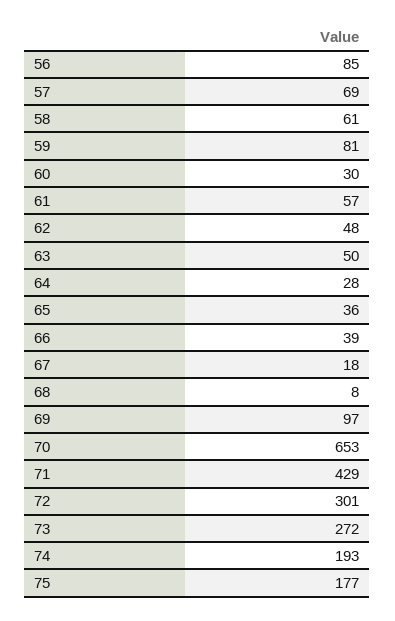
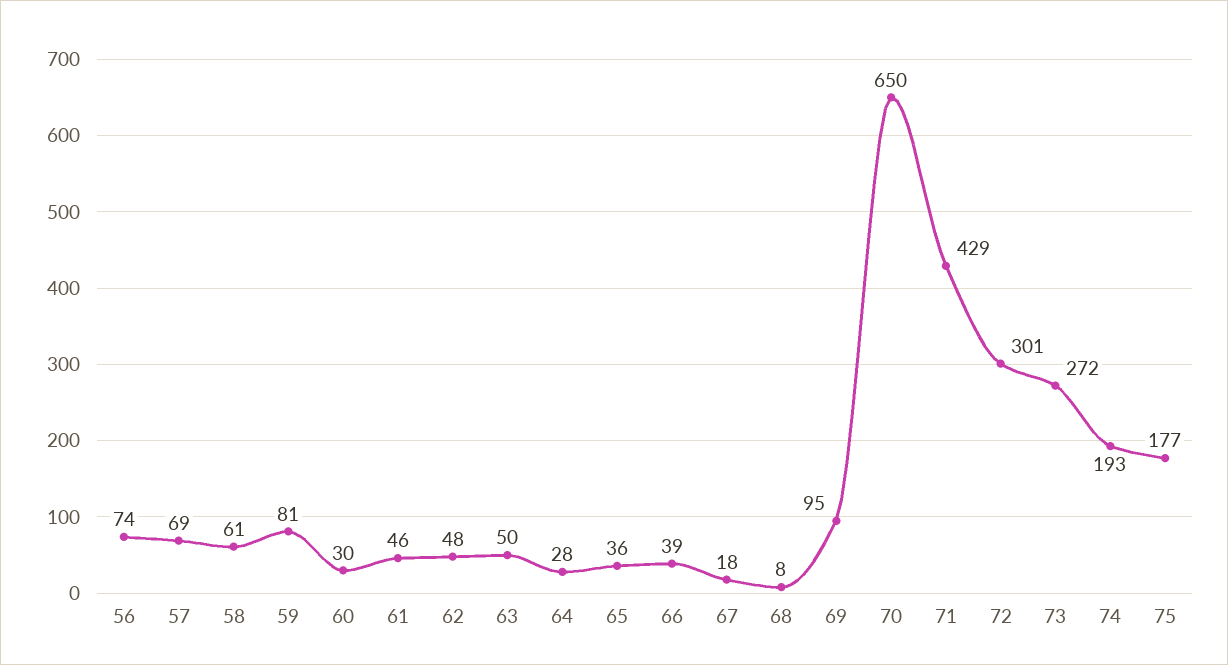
56: 85 -> 74
61: 57 -> 46
69: 97 -> 95
70: 653 -> 650

